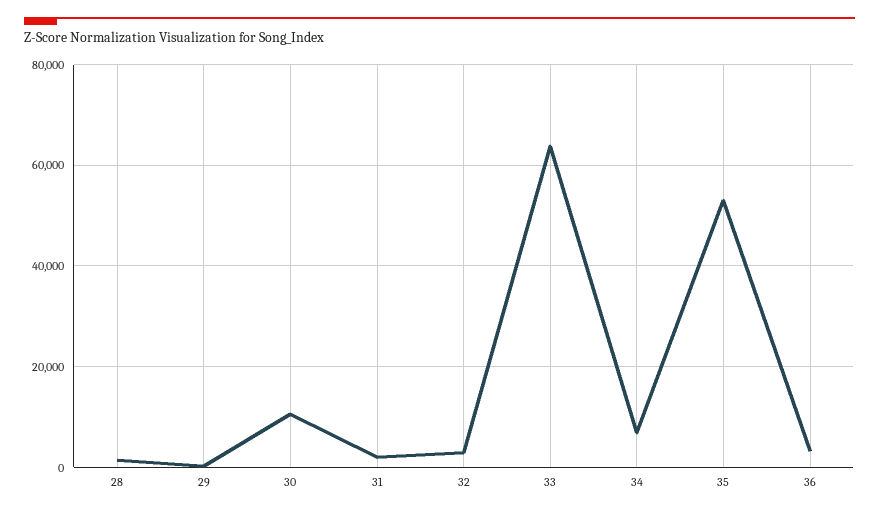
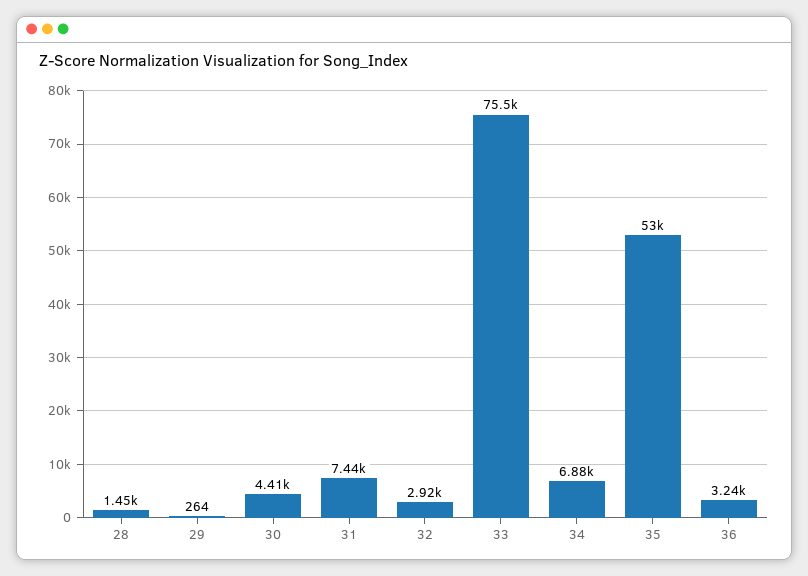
30: 10000 -> 4410
31: 2000 -> 7440
33: 64000 -> 75500

